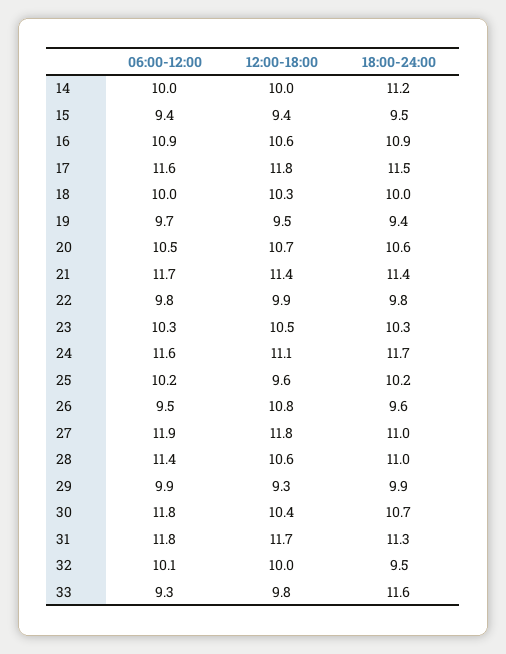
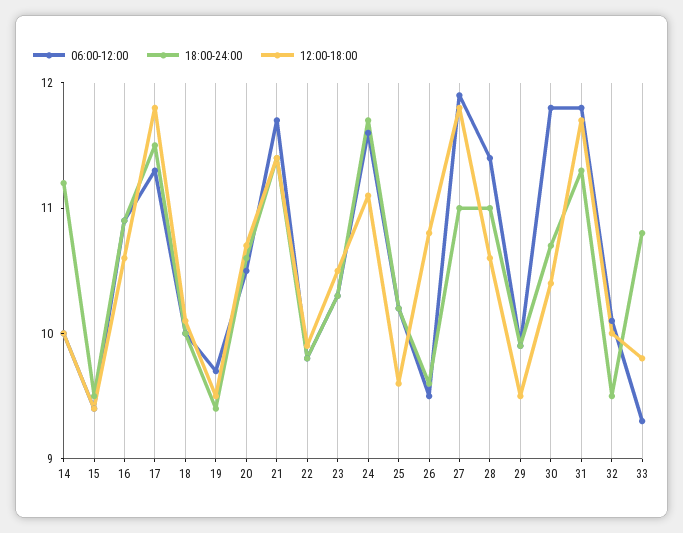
06:00-12:00, 17: 11.6 -> 11.3
12:00-18:00, 18: 10.3 -> 10.1
12:00-18:00, 29: 9.3 -> 9.5
18:00-24:00, 33: 11.6 -> 10.8

